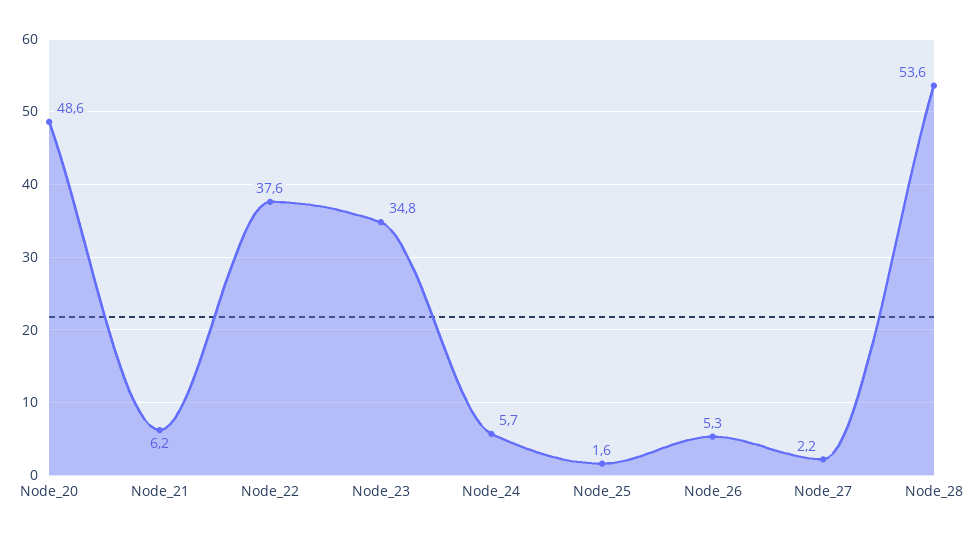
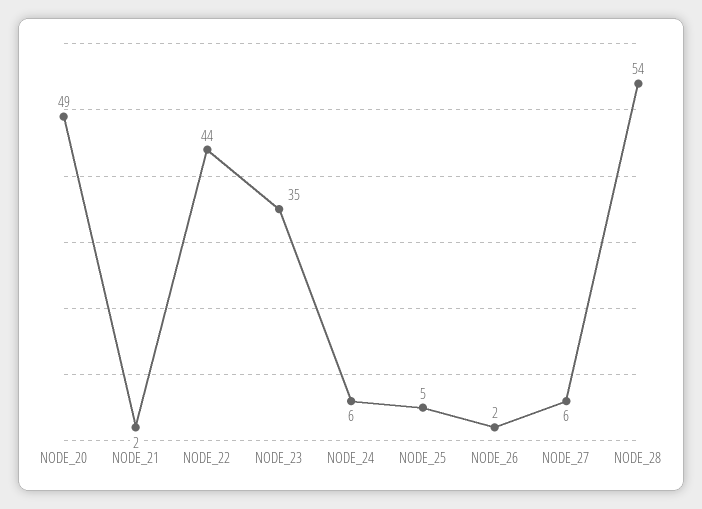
Node_21: 6.2 -> 2
Node_22: 37.6 -> 44
Node_25: 1.6 -> 5
Node_26: 5.3 -> 2
Node_27: 2.2 -> 6

